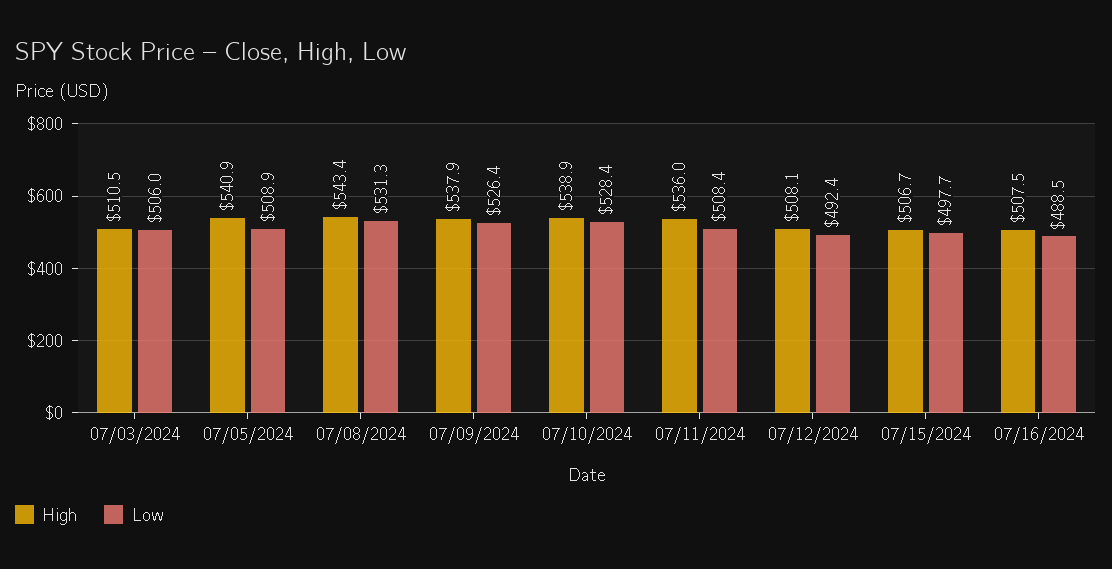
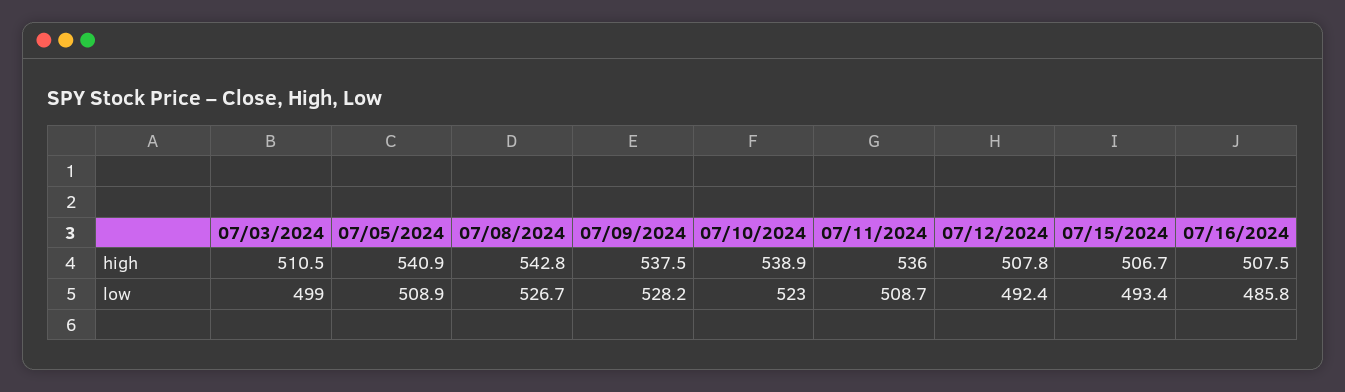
Low, 07/03/2024: 506 -> 499
High, 07/08/2024: 543.4 -> 542.8
Low, 07/08/2024: 531.3 -> 526.7
High, 07/09/2024: 537.9 -> 537.5
Low, 07/09/2024: 526.4 -> 528.2
Low, 07/10/2024: 528.4 -> 523
Low, 07/11/2024: 508.4 -> 508.7
High, 07/12/2024: 508.1 -> 507.8
Low, 07/15/2024: 497.7 -> 493.4
Low, 07/16/2024: 488.5 -> 485.8

